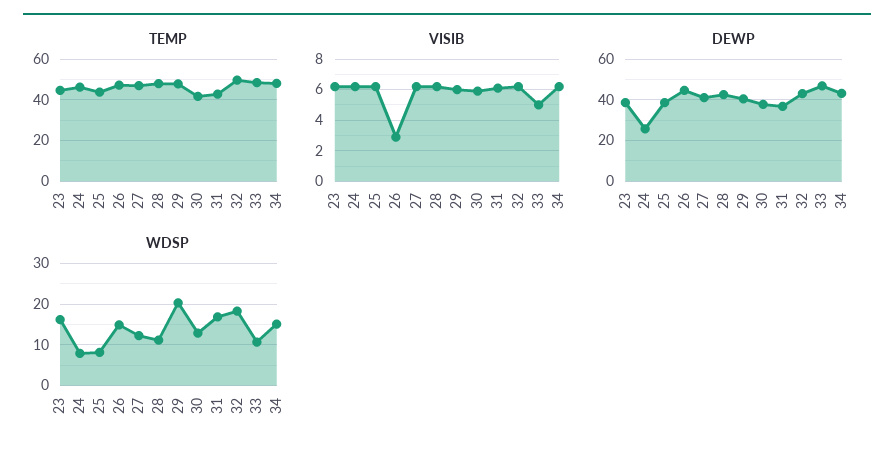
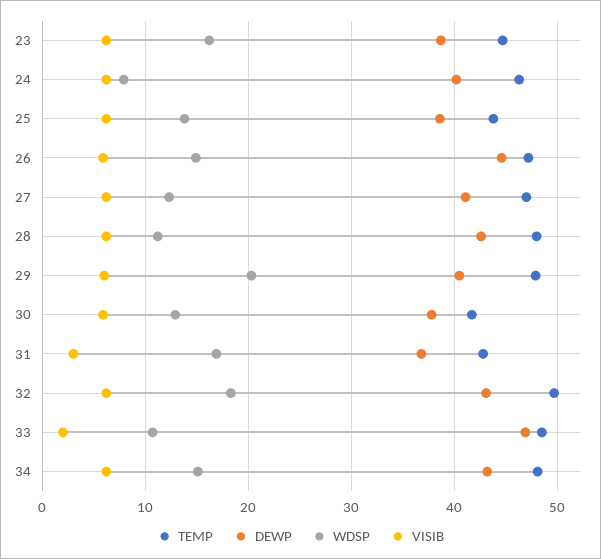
VISIB, 26: 3 -> 6
VISIB, 31: 6 -> 3
VISIB, 33: 5 -> 2
DEWP, 24: 25 -> 40
WDSP, 25: 8 -> 14

